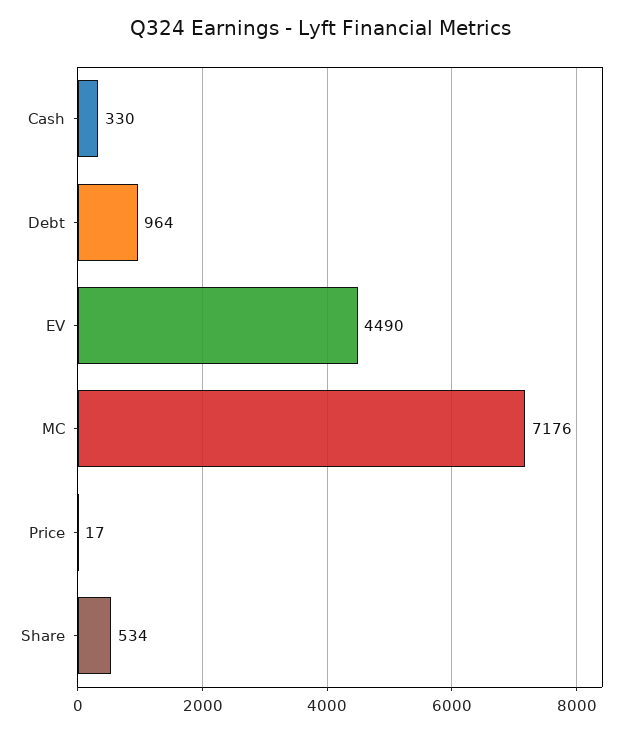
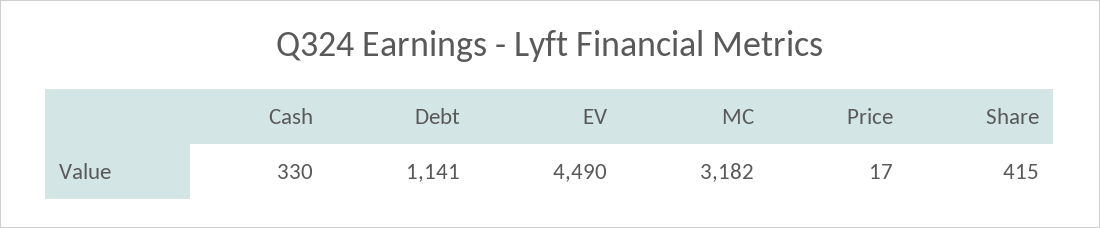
Debt: 964 -> 1141
MC: 7176 -> 3182
Share: 534 -> 415

